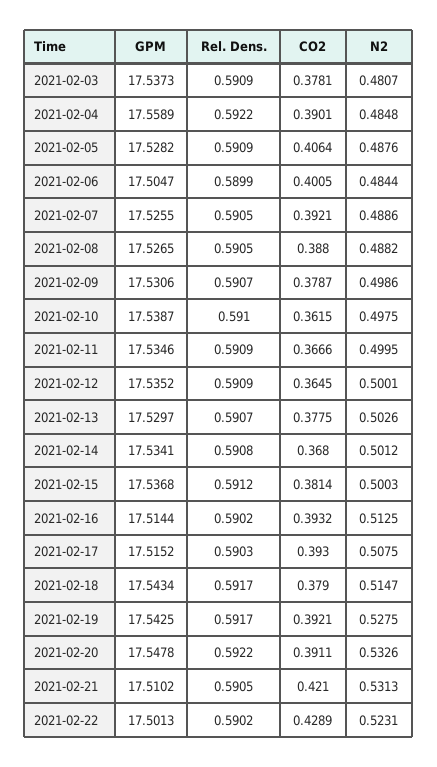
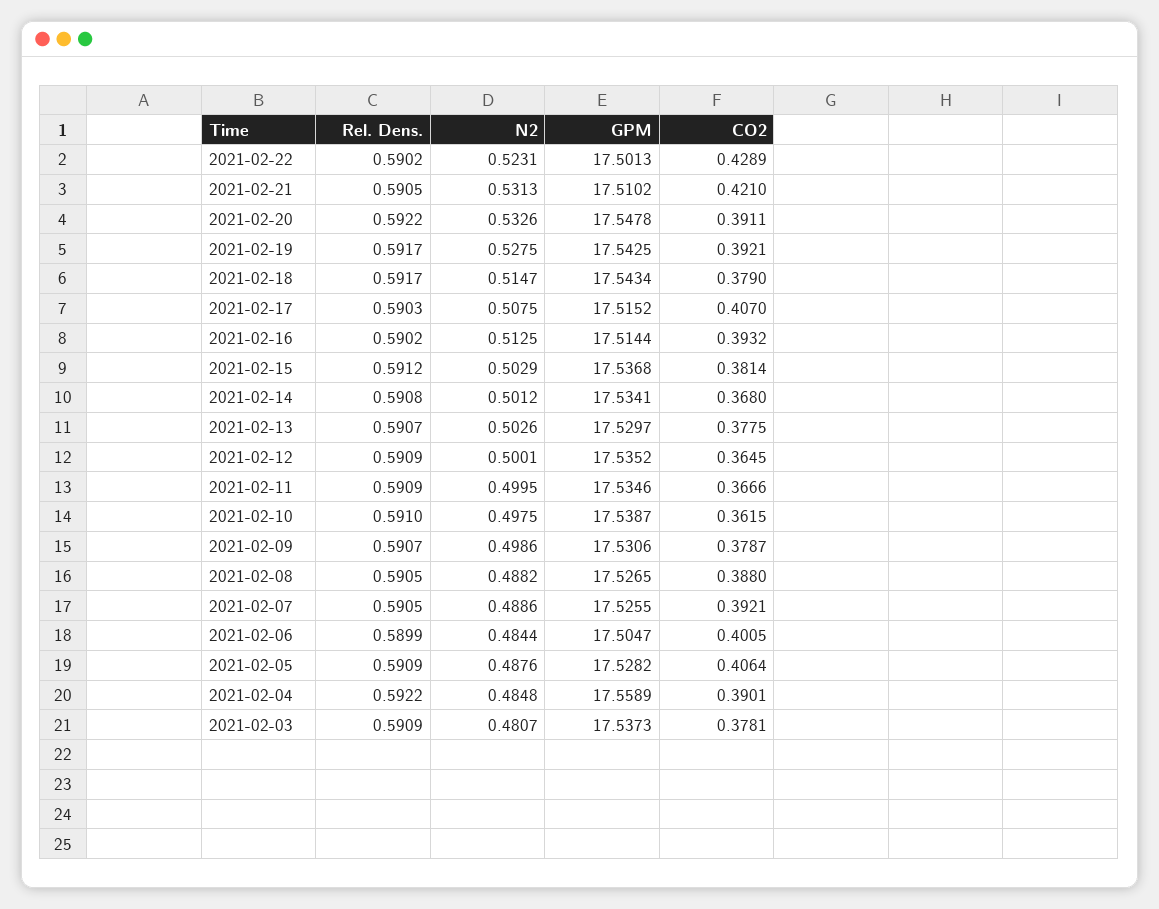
N2, 2021-02-15: 0.5003 -> 0.5029
CO2, 2021-02-17: 0.393 -> 0.407

